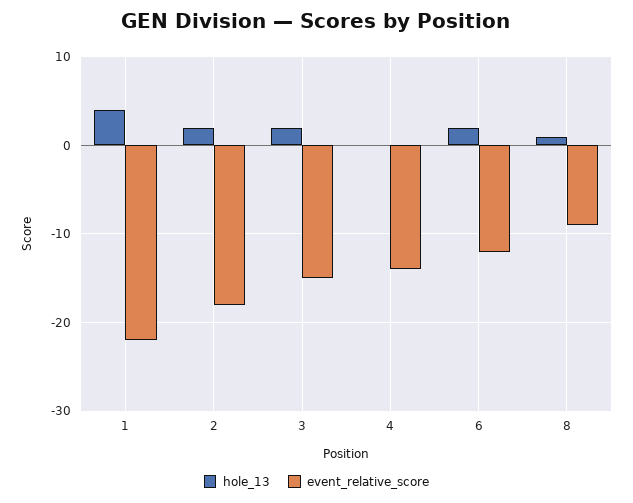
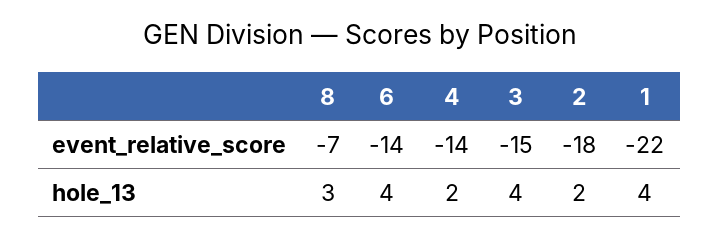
hole_13, 3: 2 -> 4
hole_13, 4: 0 -> 2
hole_13, 6: 2 -> 4
event_relative_score, 6: -12 -> -14
hole_13, 8: 1 -> 3
event_relative_score, 8: -9 -> -7

